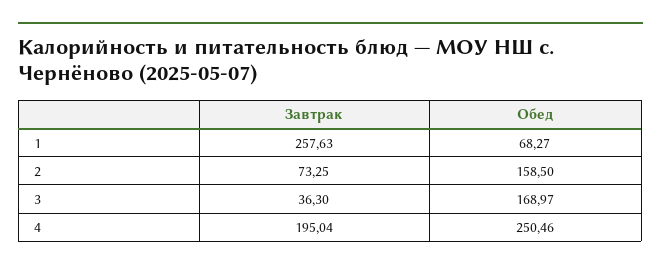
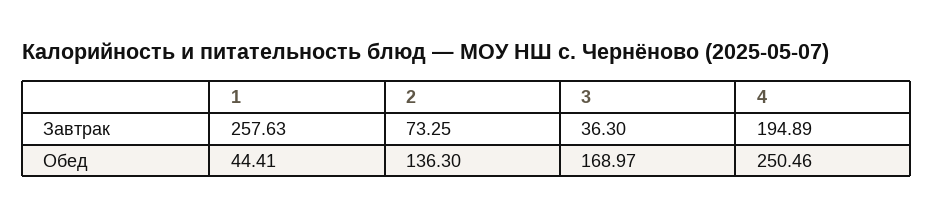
Обед, 1: 68.27 -> 44.41
Обед, 2: 158.5 -> 136.3
Завтрак, 4: 195.04 -> 194.89

